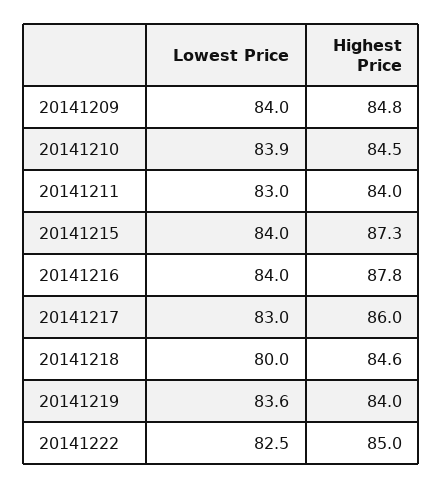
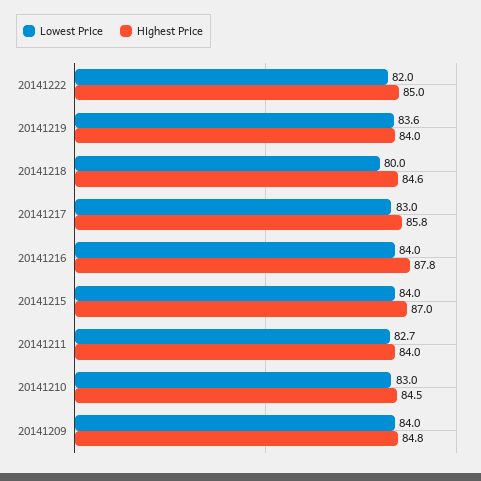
Lowest Price, 20141210: 83.9 -> 83
Lowest Price, 20141211: 83 -> 82.7
Highest Price, 20141215: 87.3 -> 87
Highest Price, 20141217: 86 -> 85.8
Lowest Price, 20141222: 82.5 -> 82

